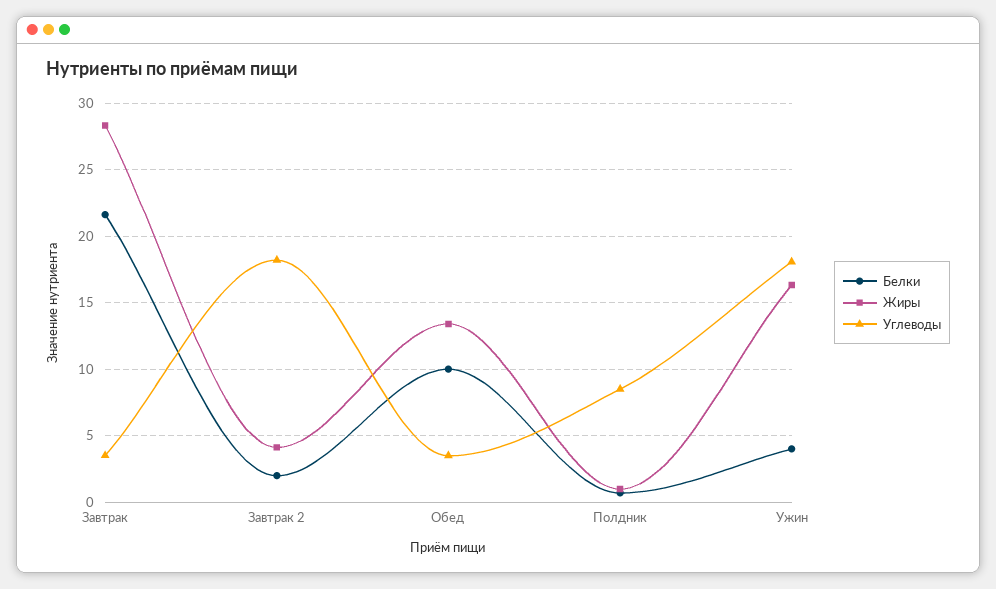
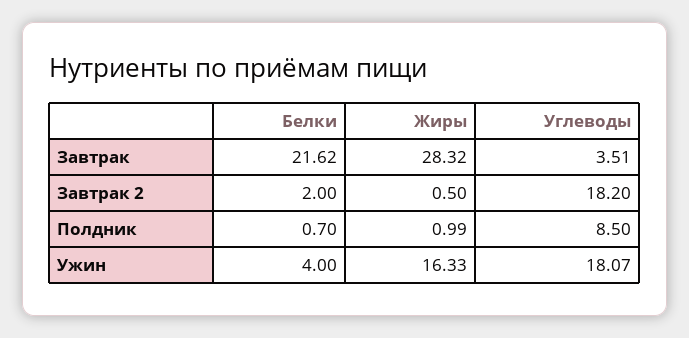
Жиры, Завтрак 2: 4 -> 0.5
Белки, Обед: 10 -> none
Жиры, Обед: 13.5 -> none
Углеводы, Обед: 3.5 -> none

